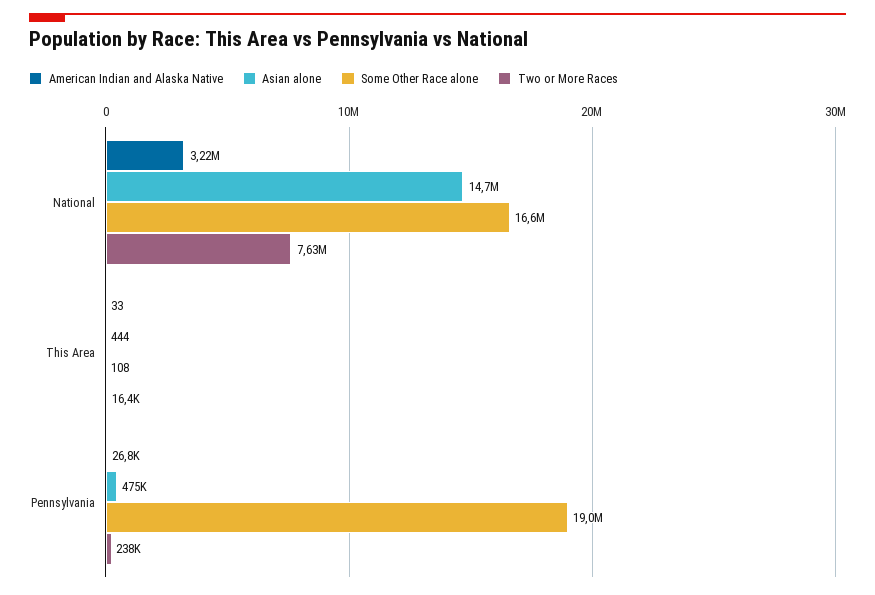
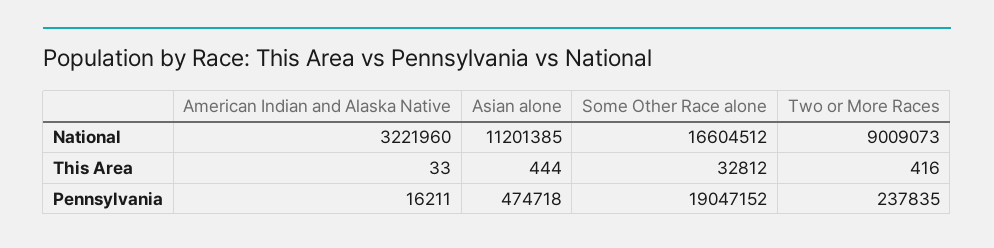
Asian alone, National: 14700000 -> 11201385
Two or More Races, National: 7630000 -> 9009073
Some Other Race alone, This Area: 108 -> 32812
Two or More Races, This Area: 16400 -> 416
American Indian and Alaska Native, Pennsylvania: 26800 -> 16211

